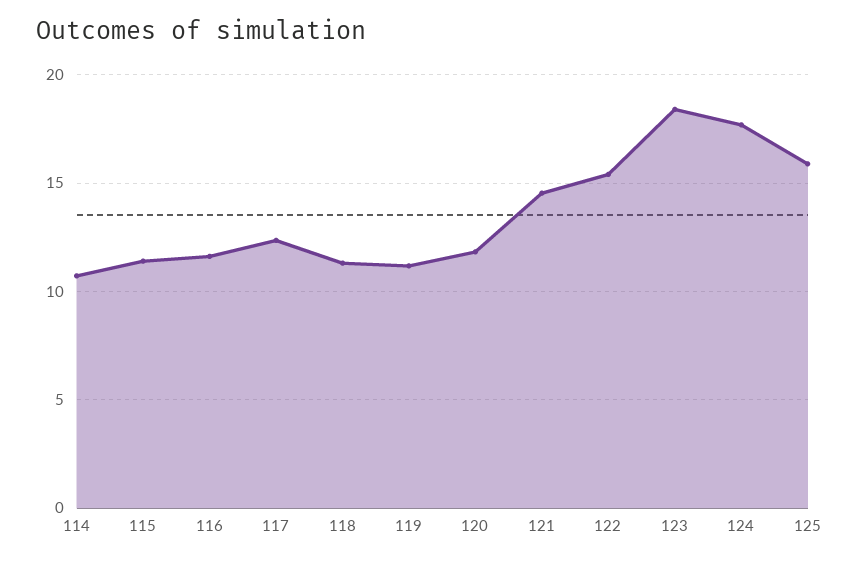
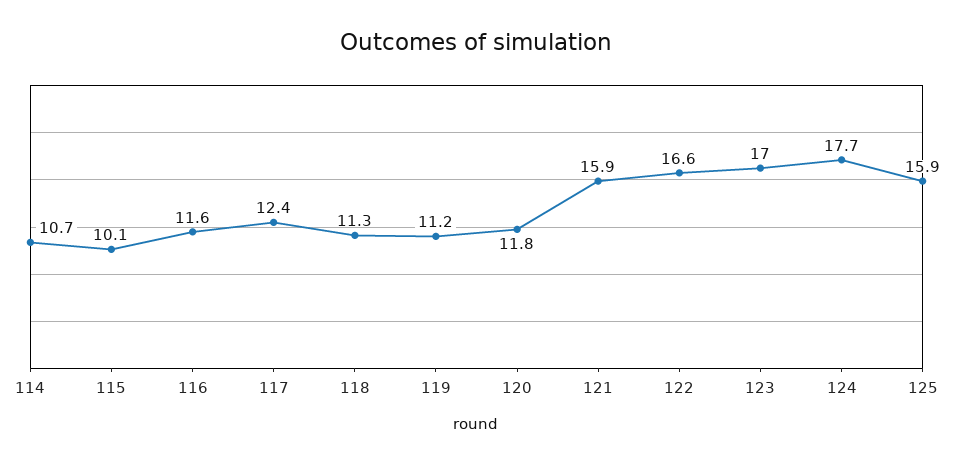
115: 11.5 -> 10.1
121: 14.5 -> 15.9
122: 15.5 -> 16.6
123: 18.5 -> 17

